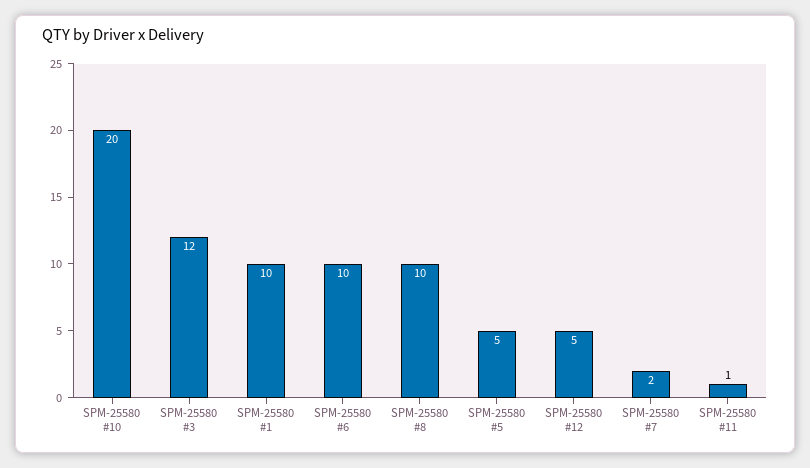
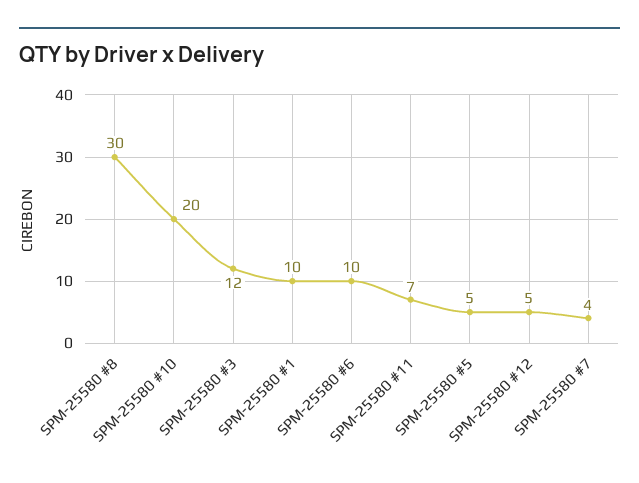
SPM-25580 #8: 10 -> 30
SPM-25580 #7: 2 -> 4
SPM-25580 #11: 1 -> 7

